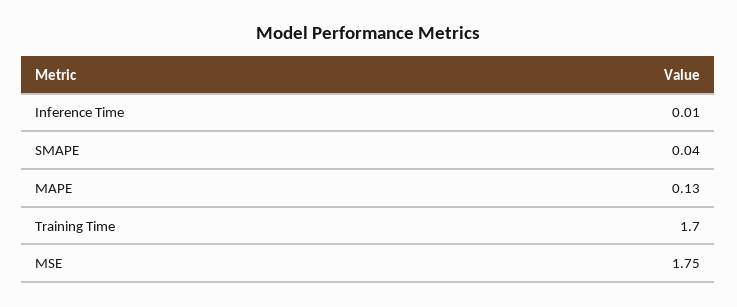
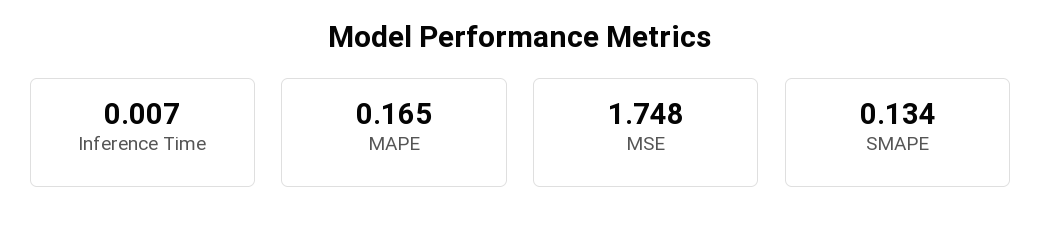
SMAPE: 0.04 -> 0.134
MAPE: 0.13 -> 0.165
Training Time: 1.7 -> none

